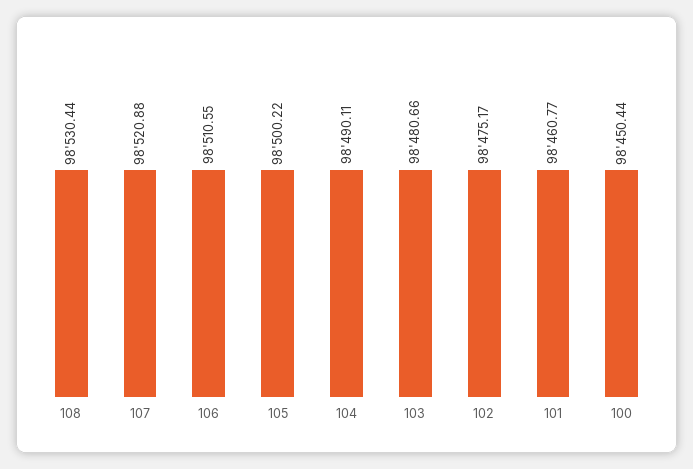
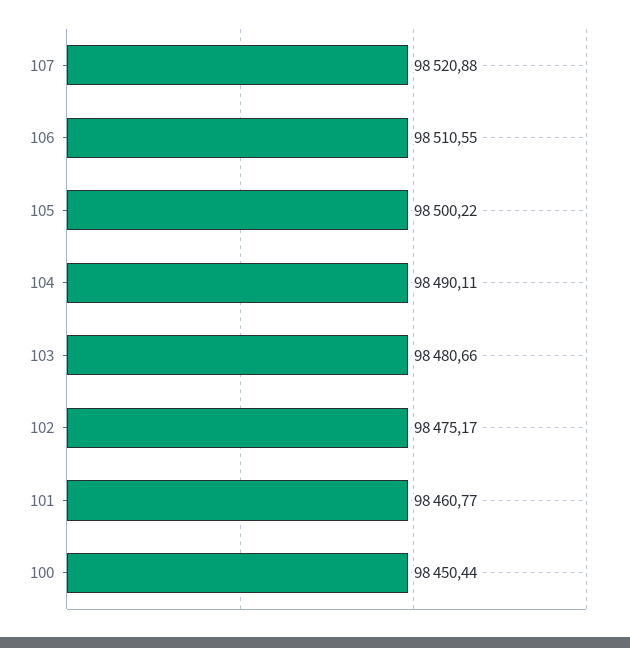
108: 98530.44 -> none

